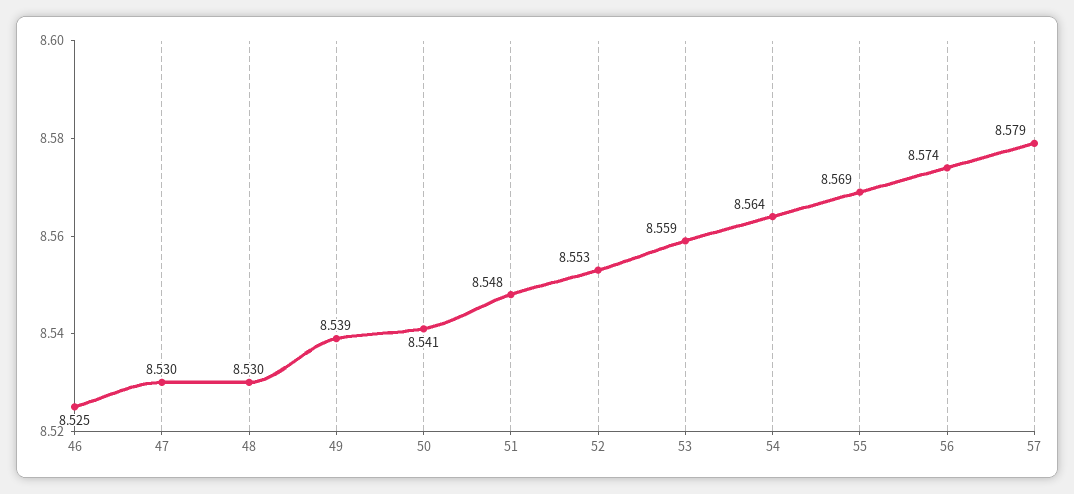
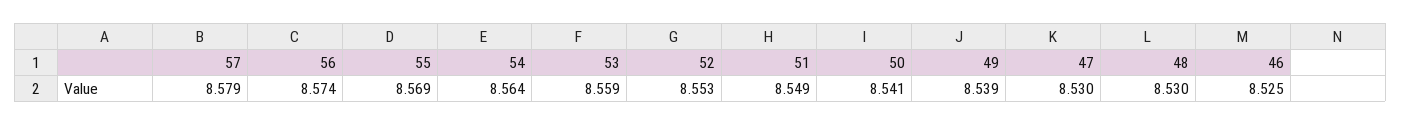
51: 8.548 -> 8.549

